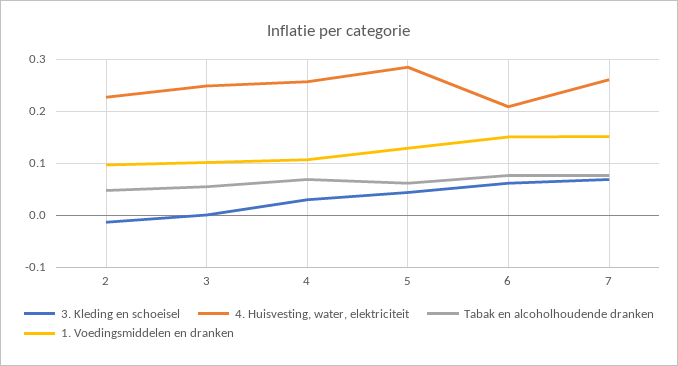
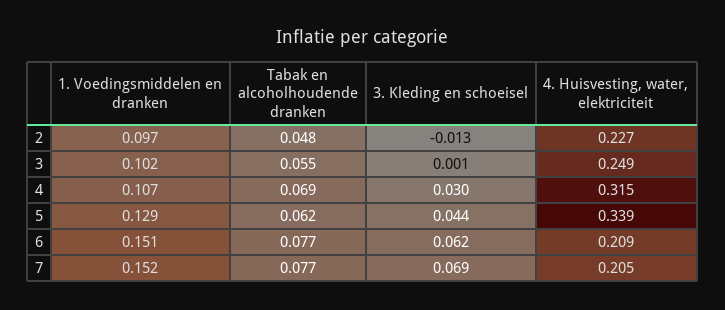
4. Huisvesting, water, elektriciteit, 4: 0.26 -> 0.315
4. Huisvesting, water, elektriciteit, 5: 0.28 -> 0.339
4. Huisvesting, water, elektriciteit, 7: 0.26 -> 0.205

